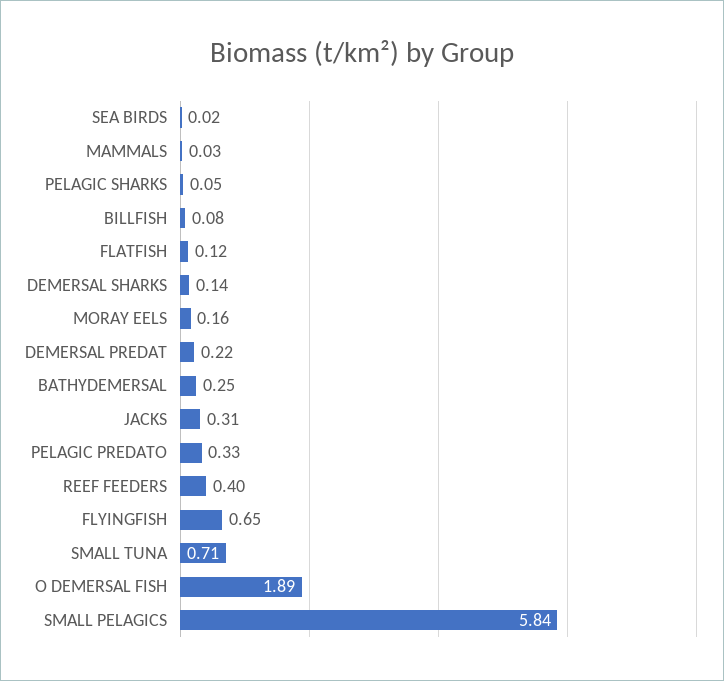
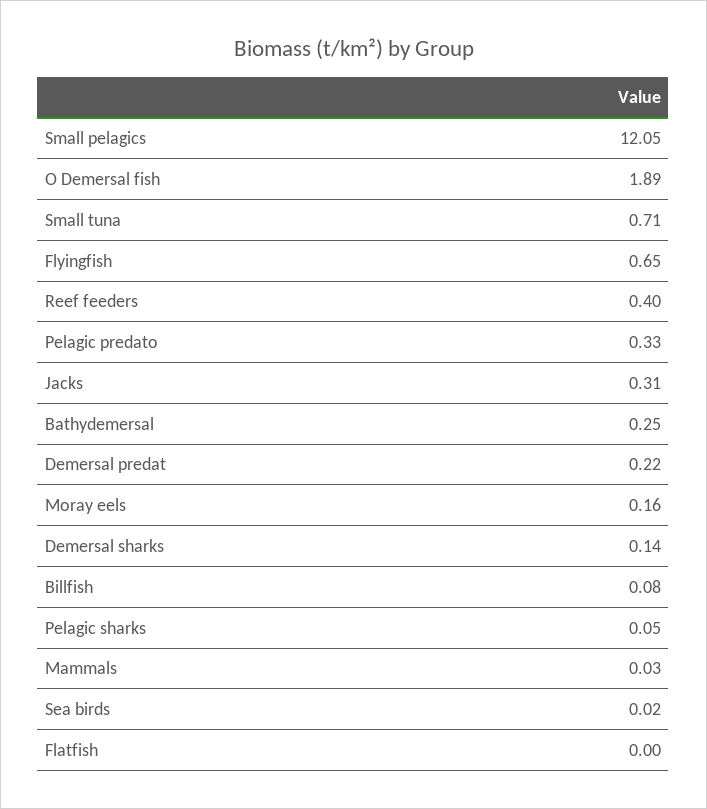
FLATFISH: 0.12 -> 0
SMALL PELAGICS: 5.84 -> 12.05

